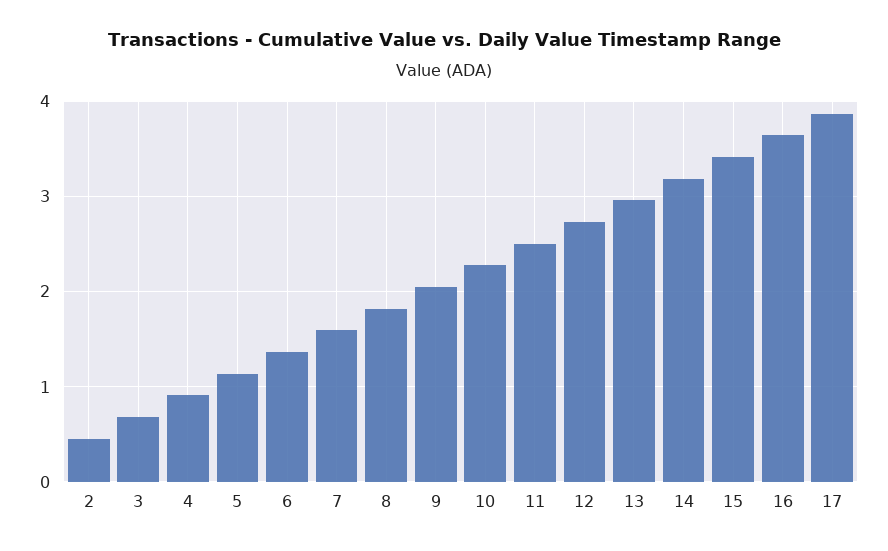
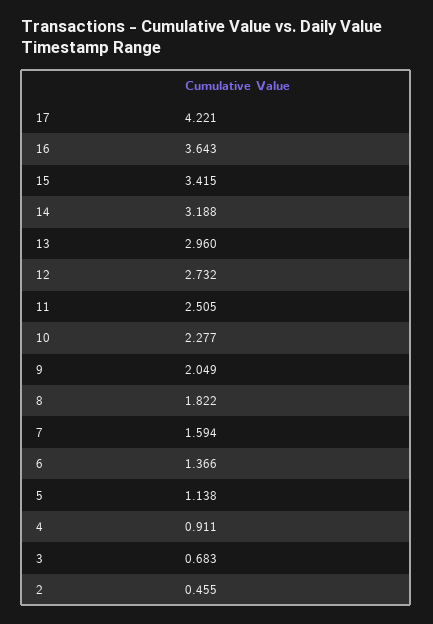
17: 3.9 -> 4.221

